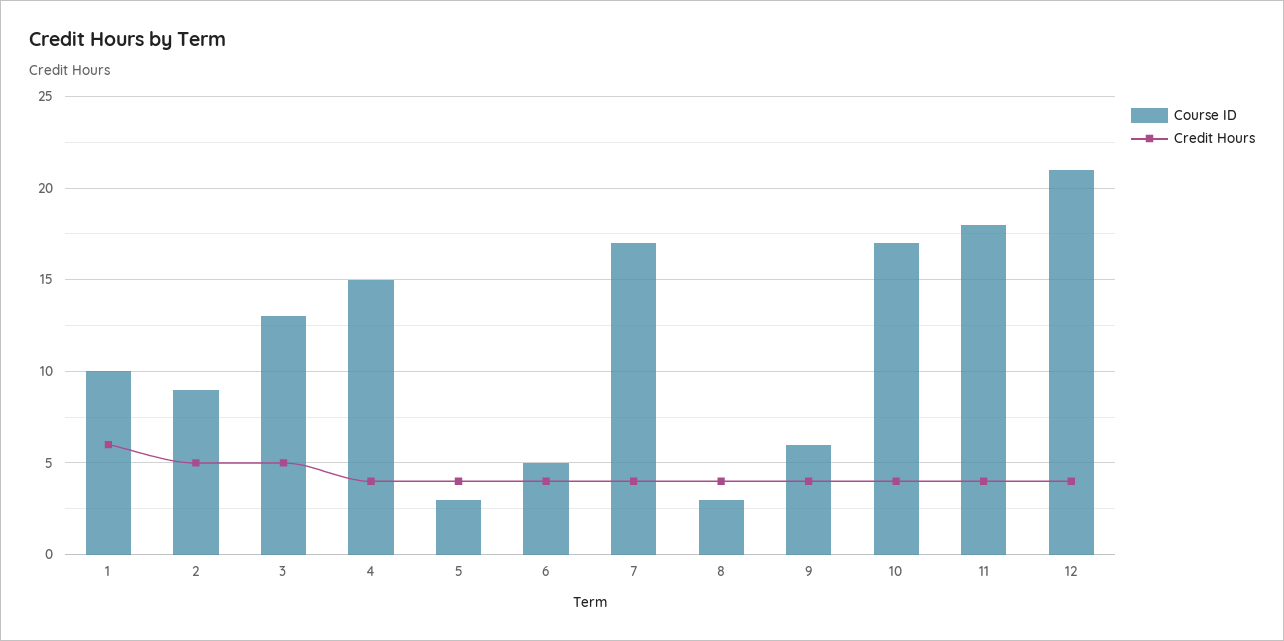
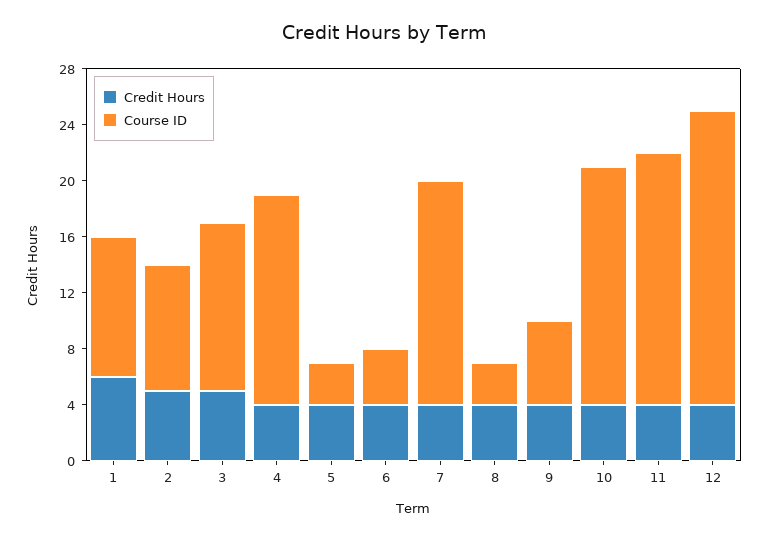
Course ID, 3: 13 -> 12
Course ID, 6: 5 -> 4
Course ID, 7: 17 -> 16

